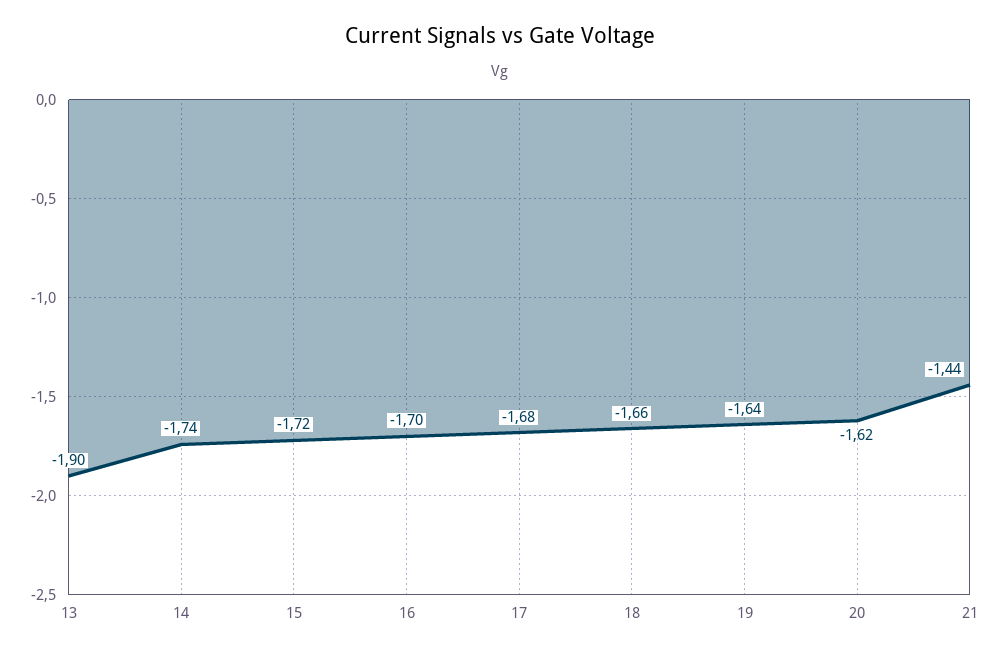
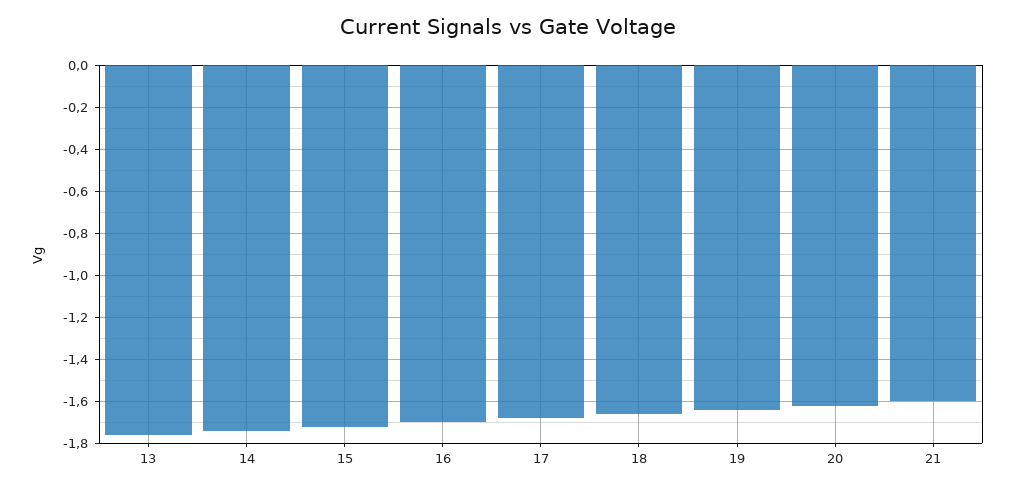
13: -1.9 -> -1.75
21: -1.44 -> -1.6

